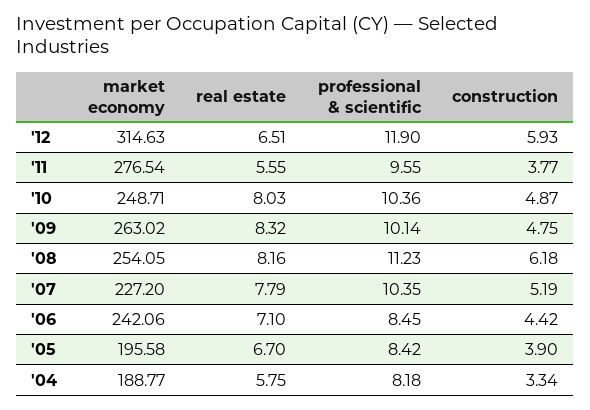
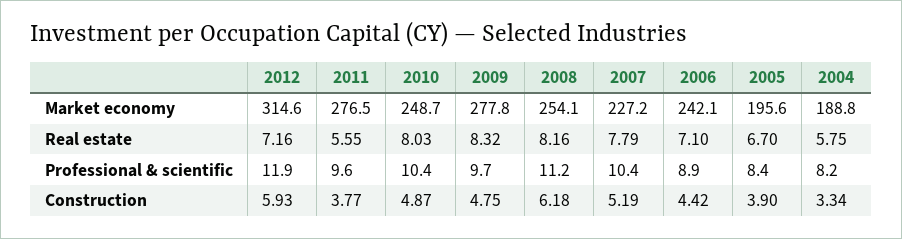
real estate, '12: 6.51 -> 7.16
market economy, '09: 263.02 -> 277.8
professional & scientific, '09: 10.14 -> 9.7
professional & scientific, '06: 8.45 -> 8.9

